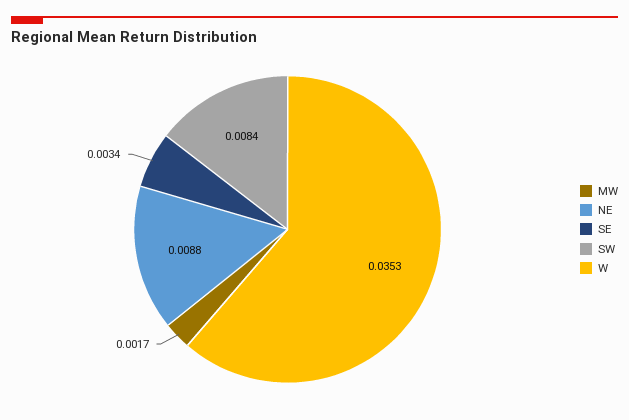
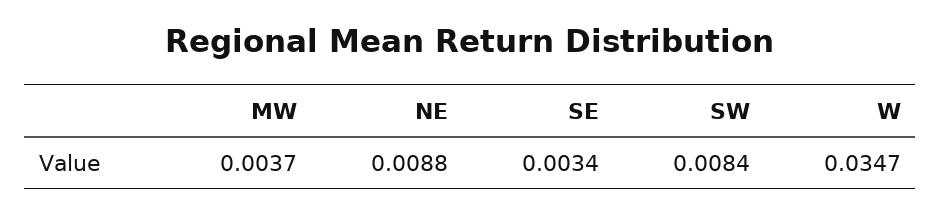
MW: 0.0017 -> 0.0037
W: 0.0353 -> 0.0347

